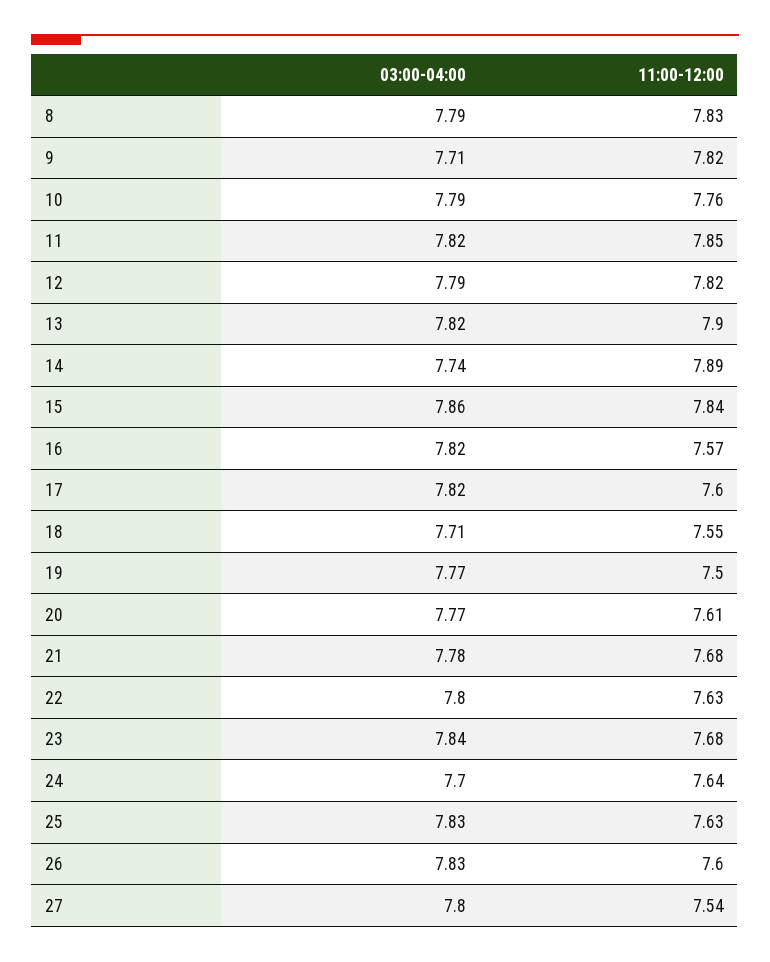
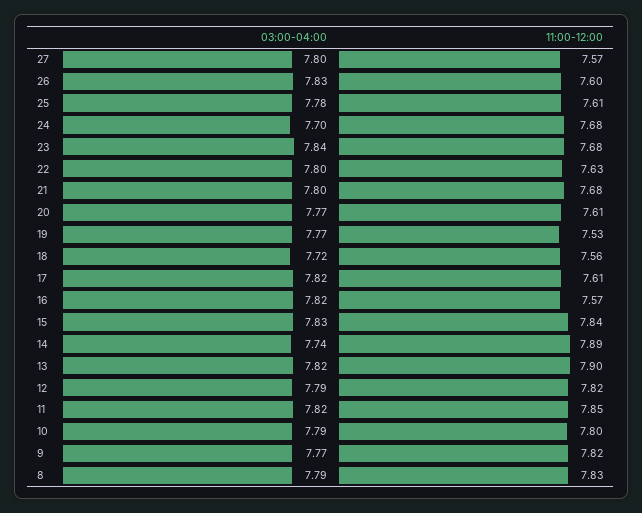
03:00-04:00, 9: 7.71 -> 7.77
11:00-12:00, 10: 7.76 -> 7.8
03:00-04:00, 15: 7.86 -> 7.83
11:00-12:00, 17: 7.6 -> 7.61
03:00-04:00, 18: 7.71 -> 7.72
11:00-12:00, 18: 7.55 -> 7.56
11:00-12:00, 19: 7.5 -> 7.53
03:00-04:00, 21: 7.78 -> 7.8
11:00-12:00, 24: 7.64 -> 7.68
03:00-04:00, 25: 7.83 -> 7.78
11:00-12:00, 25: 7.63 -> 7.61
11:00-12:00, 27: 7.54 -> 7.57

